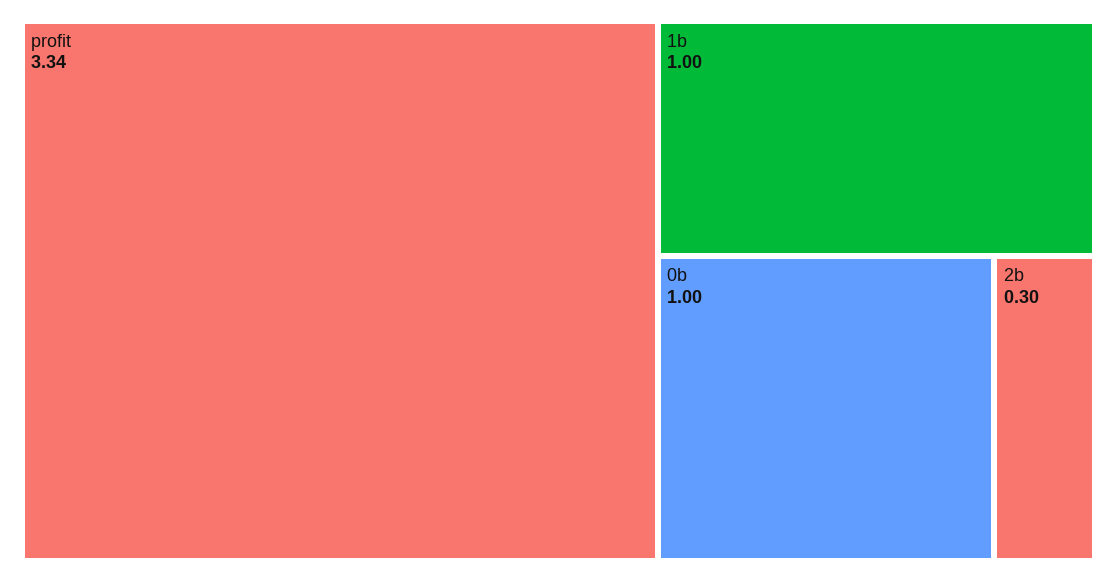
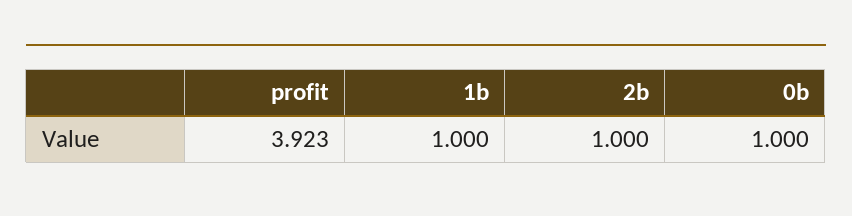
profit: 3.34 -> 3.923
2b: 0.3 -> 1

